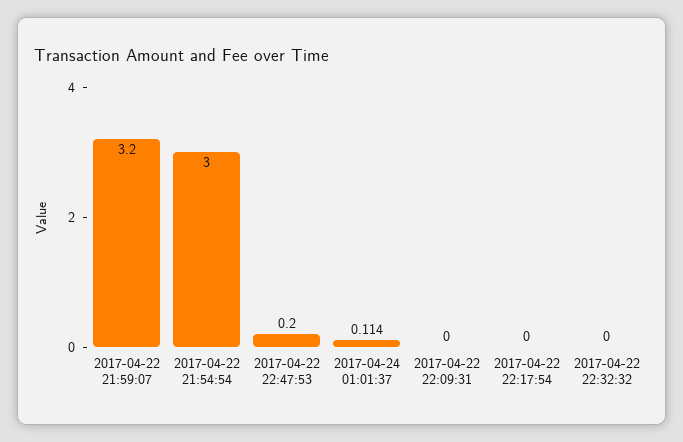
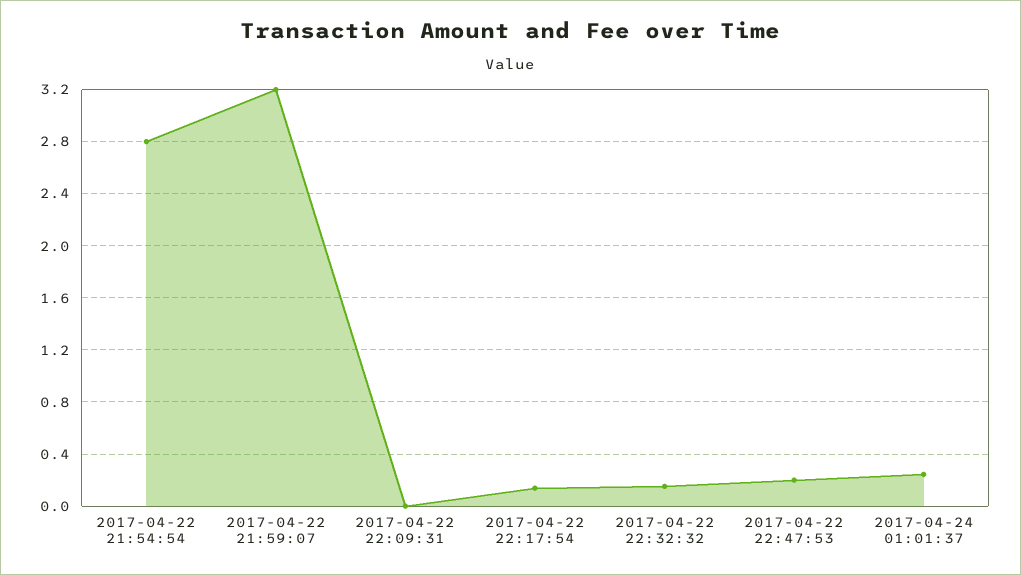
2017-04-22 21:54:54: 3 -> 2.8
2017-04-24 01:01:37: 0.114 -> 0.25
2017-04-22 22:17:54: 0 -> 0.15
2017-04-22 22:32:32: 0 -> 0.15

